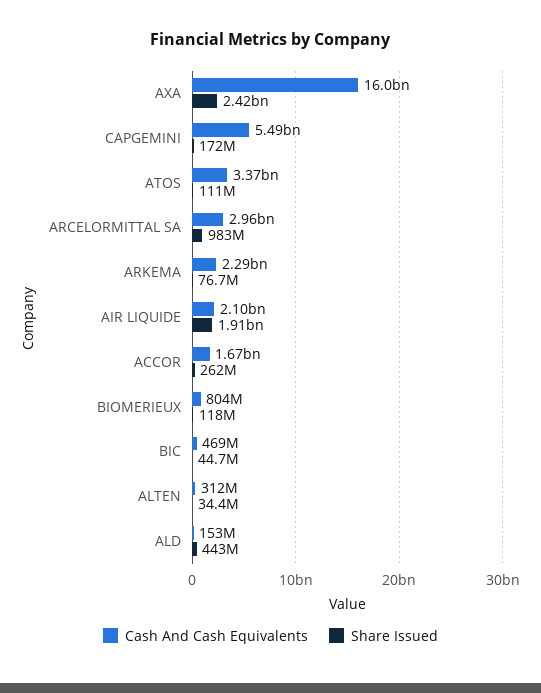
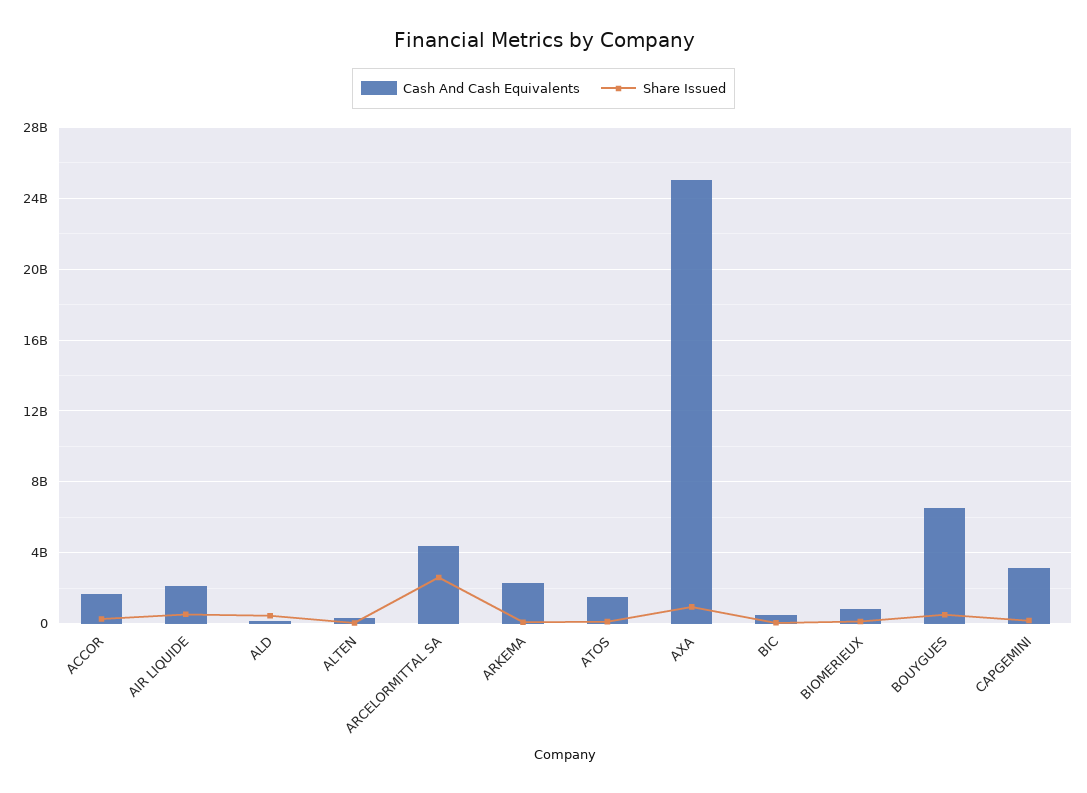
Cash And Cash Equivalents, AXA: 16000000000 -> 25000000000
Share Issued, AXA: 2420000000 -> 1000000000
Cash And Cash Equivalents, CAPGEMINI: 5490000000 -> 3000000000
Cash And Cash Equivalents, ATOS: 3370000000 -> 1500000000
Cash And Cash Equivalents, ARCELORMITTAL SA: 2960000000 -> 4500000000
Share Issued, ARCELORMITTAL SA: 983000000 -> 2500000000
Share Issued, AIR LIQUIDE: 1910000000 -> 500000000
Cash And Cash Equivalents, BOUYGUES: none -> 6500000000
Share Issued, BOUYGUES: none -> 500000000

